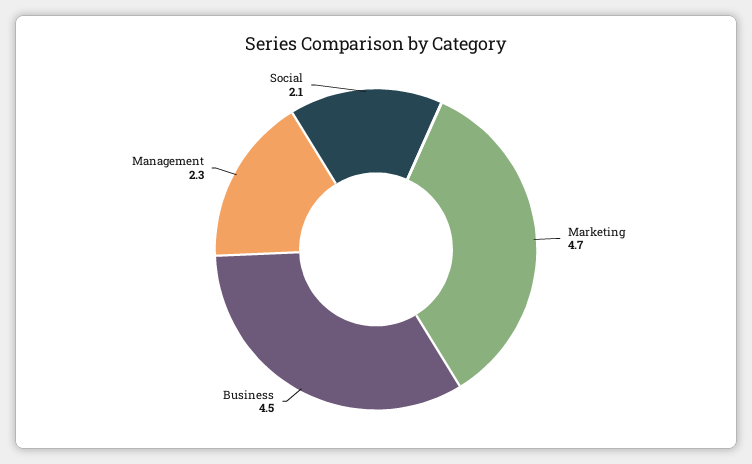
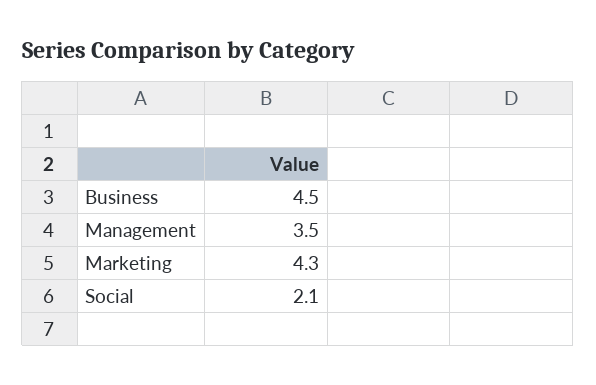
Marketing: 4.7 -> 4.3
Management: 2.3 -> 3.5

